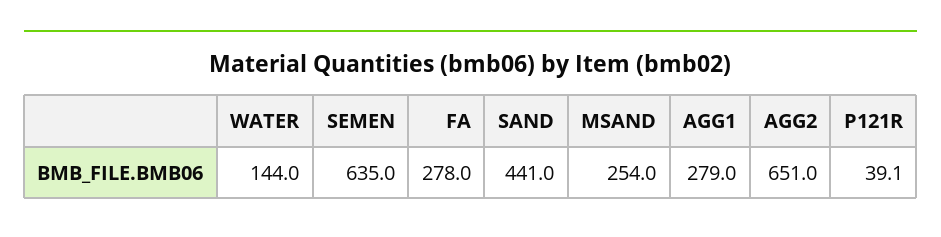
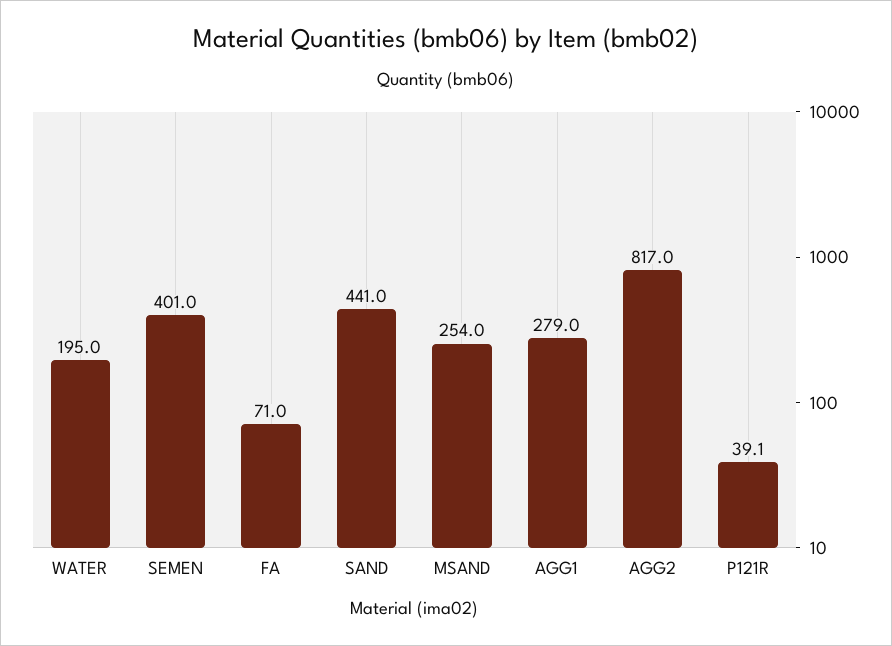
WATER: 144 -> 195
SEMEN: 635 -> 401
FA: 278 -> 71
AGG2: 651 -> 817

